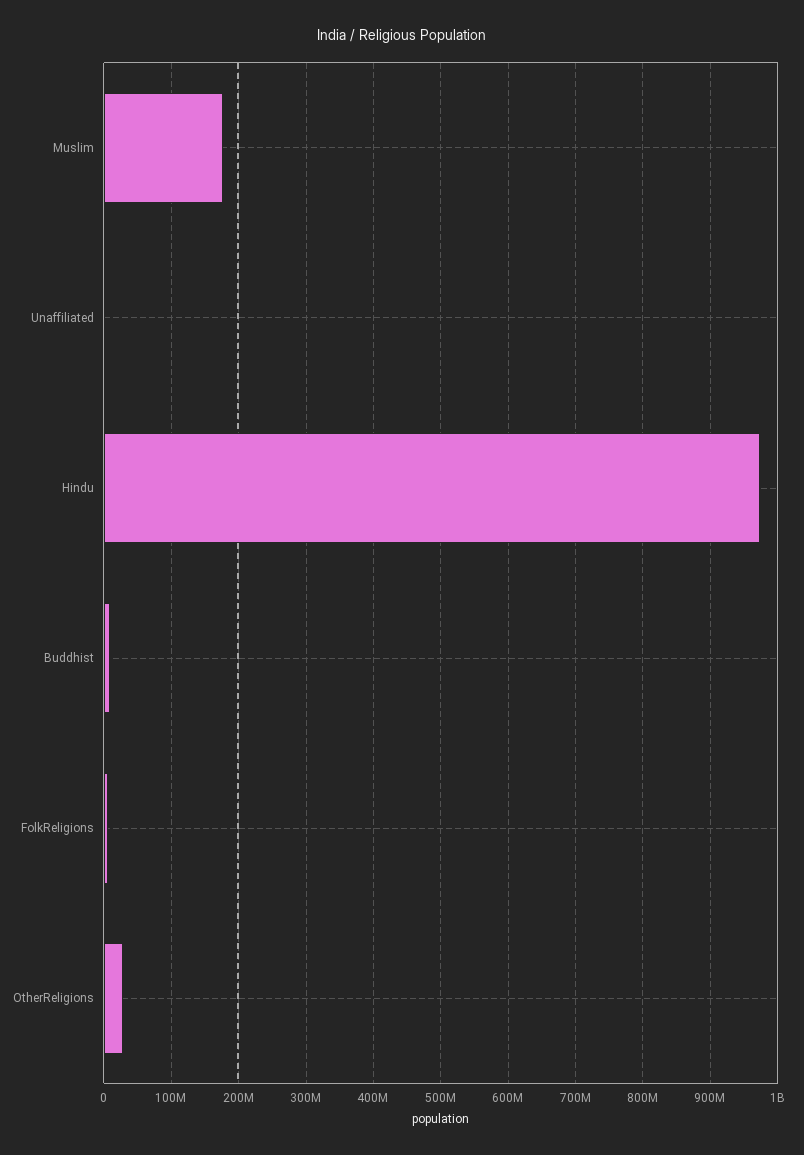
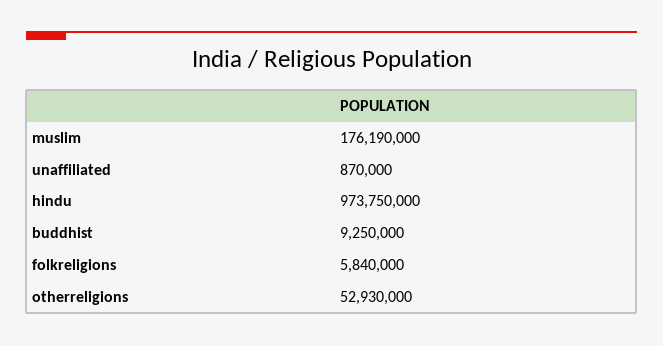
OtherReligions: 30000000 -> 52930000

